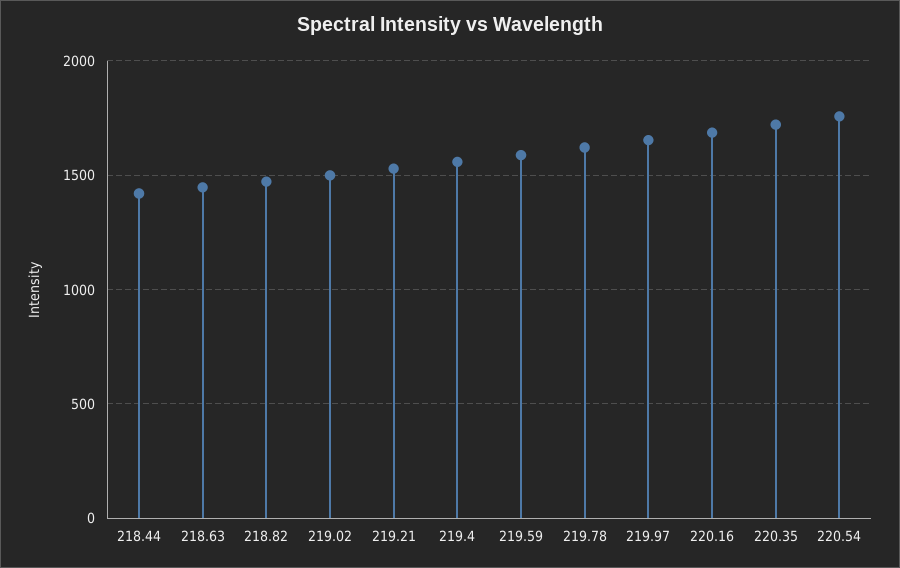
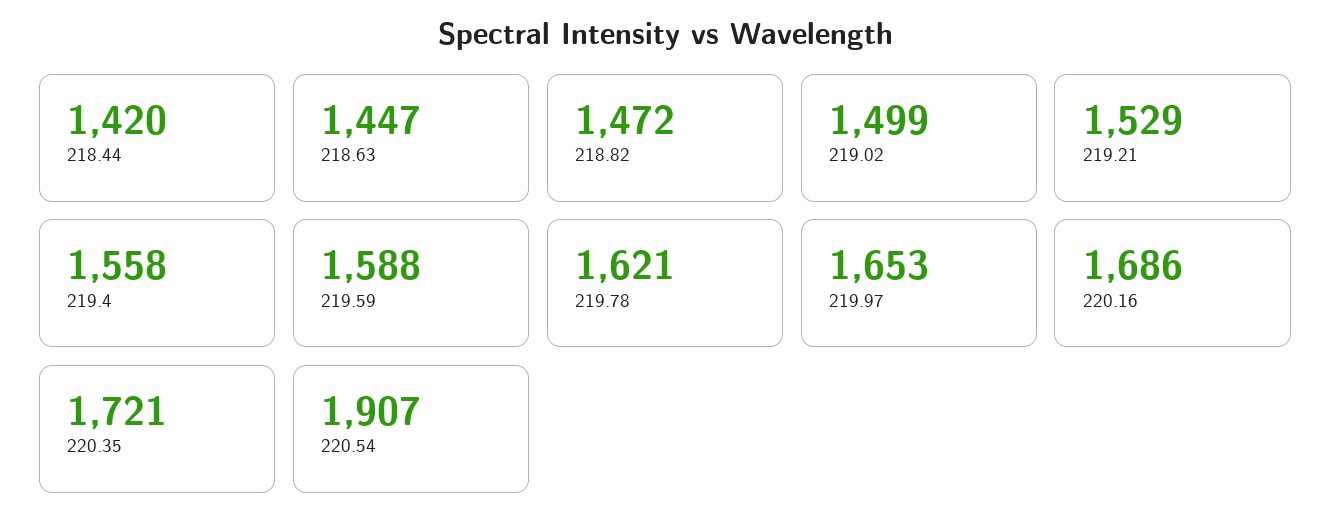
220.54: 1750 -> 1907

